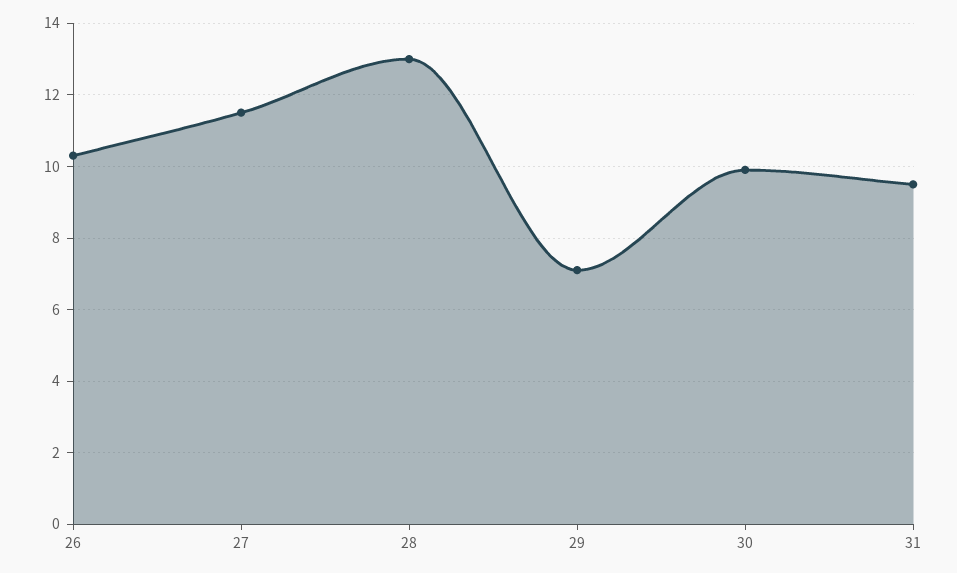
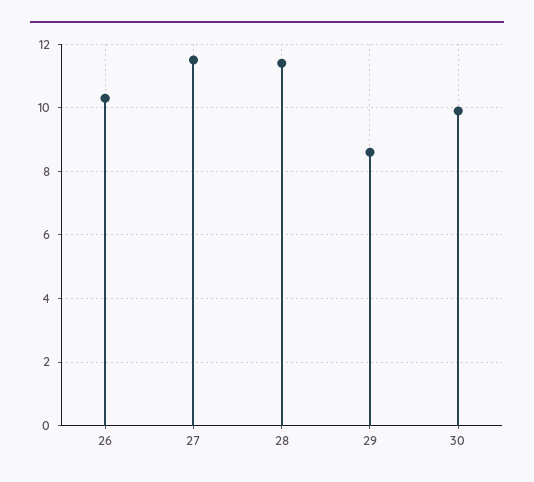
28: 13 -> 11.5
29: 7 -> 8.5
31: 9.5 -> none

